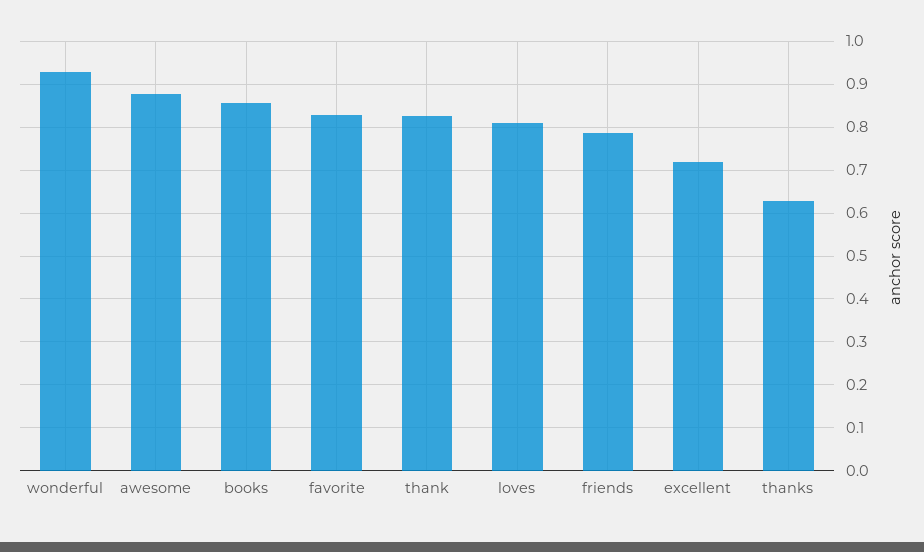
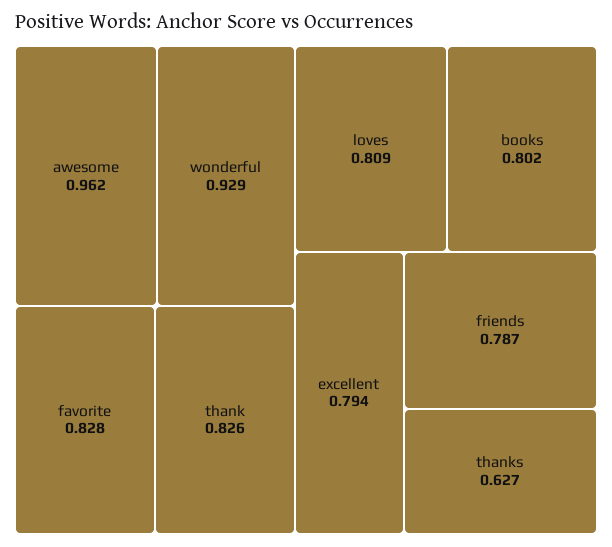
awesome: 0.88 -> 0.962
books: 0.86 -> 0.802
excellent: 0.72 -> 0.794

